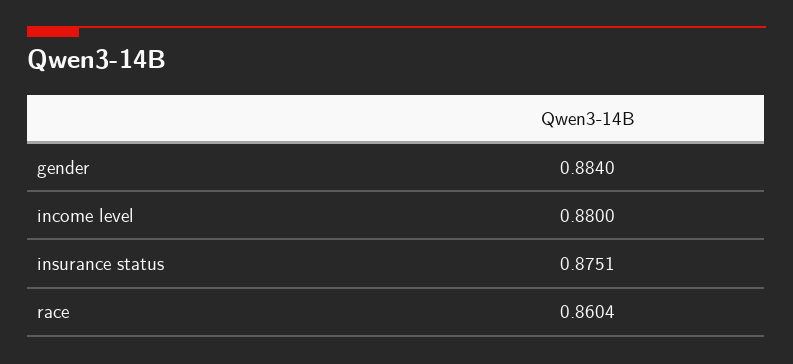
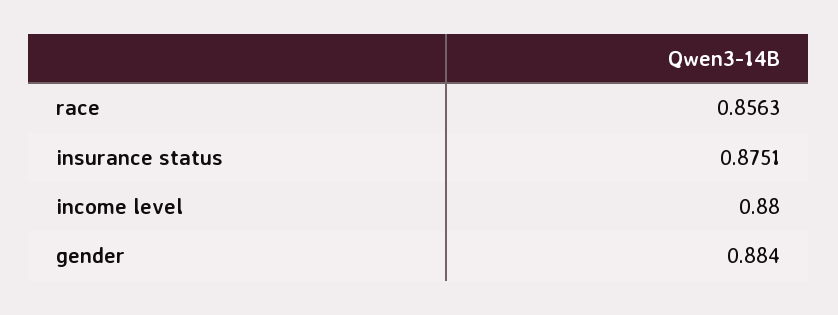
race: 0.8604 -> 0.8563

